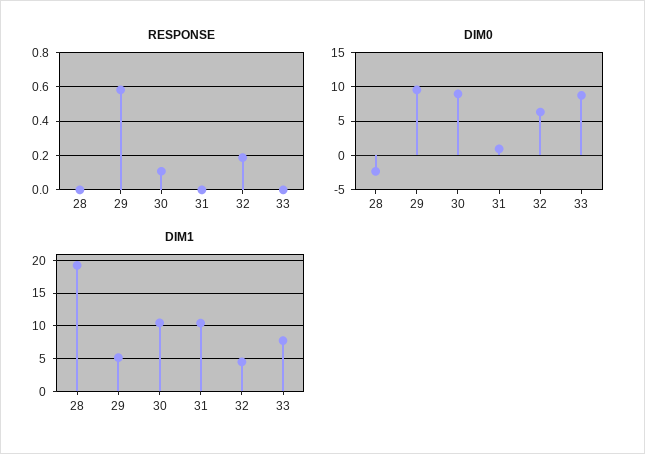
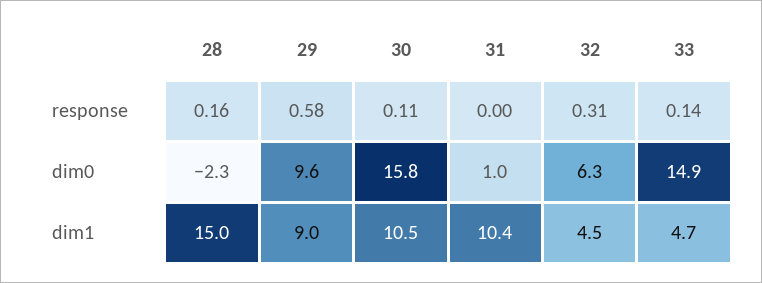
RESPONSE, 28: 0 -> 0.16
RESPONSE, 32: 0.2 -> 0.31
RESPONSE, 33: 0 -> 0.14
DIM0, 30: 9 -> 15.8
DIM0, 33: 9 -> 14.9
DIM1, 28: 19 -> 15
DIM1, 29: 5 -> 9
DIM1, 33: 8 -> 4.7

